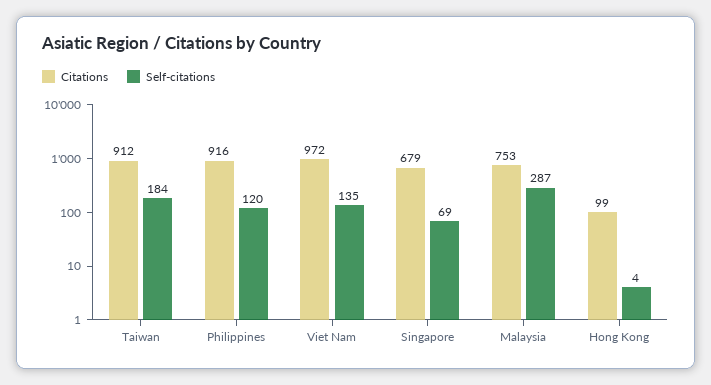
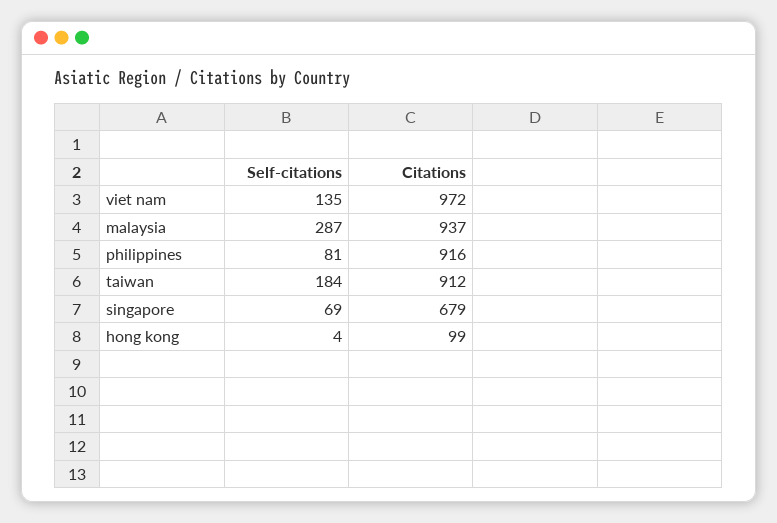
Self-citations, Philippines: 120 -> 81
Citations, Malaysia: 753 -> 937

